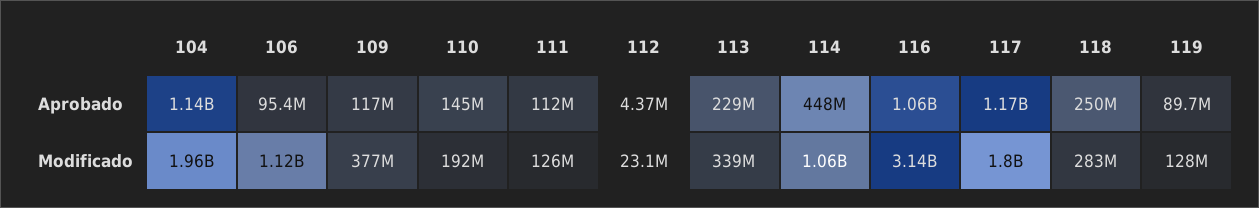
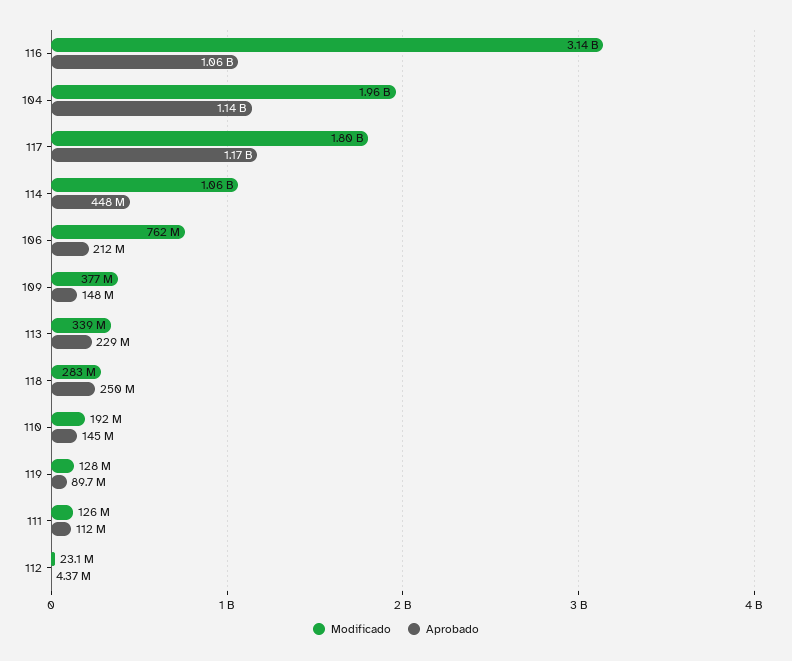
Aprobado, 106: 95400000 -> 212000000
Aprobado, 109: 117000000 -> 148000000
Modificado, 106: 1120000000 -> 762000000

